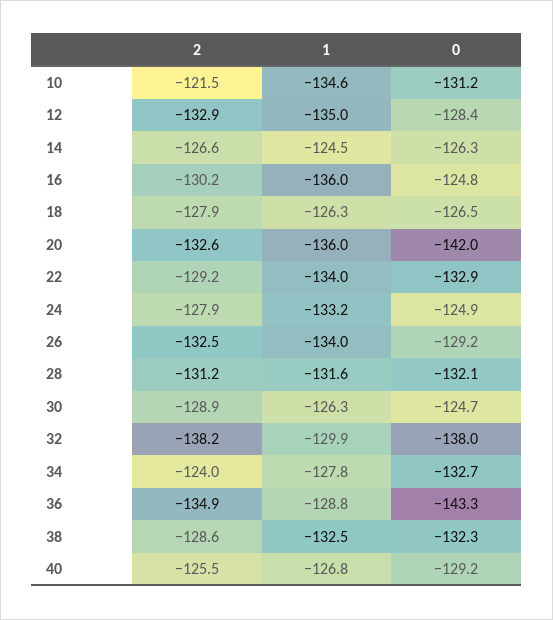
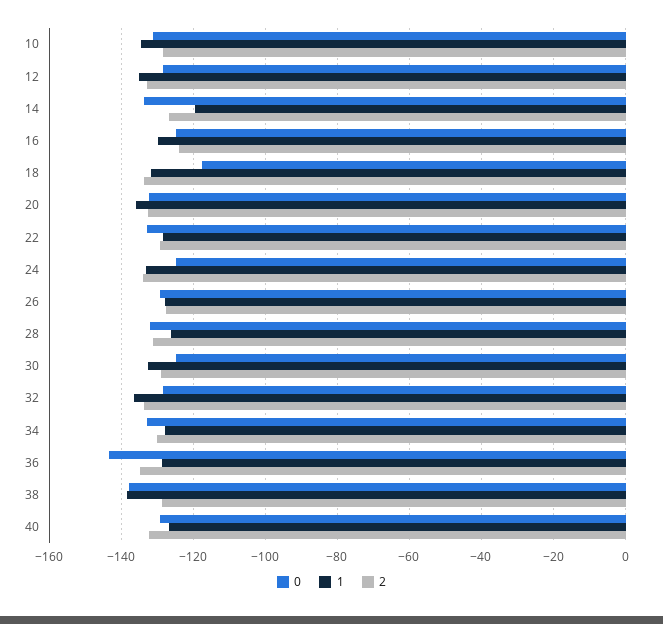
2, 10: -121.5 -> -128
1, 14: -124.5 -> -120
0, 14: -126.3 -> -134
2, 16: -130.2 -> -124
1, 16: -136 -> -130
2, 18: -127.9 -> -134
1, 18: -126.3 -> -132
0, 18: -126.5 -> -118
0, 20: -142 -> -132
1, 22: -134 -> -128
2, 24: -127.9 -> -134
2, 26: -132.5 -> -128
1, 26: -134 -> -128
1, 28: -131.6 -> -126
1, 30: -126.3 -> -132
2, 32: -138.2 -> -134
1, 32: -129.9 -> -136
0, 32: -138 -> -128
2, 34: -124 -> -130
1, 38: -132.5 -> -138
0, 38: -132.3 -> -138
2, 40: -125.5 -> -132

